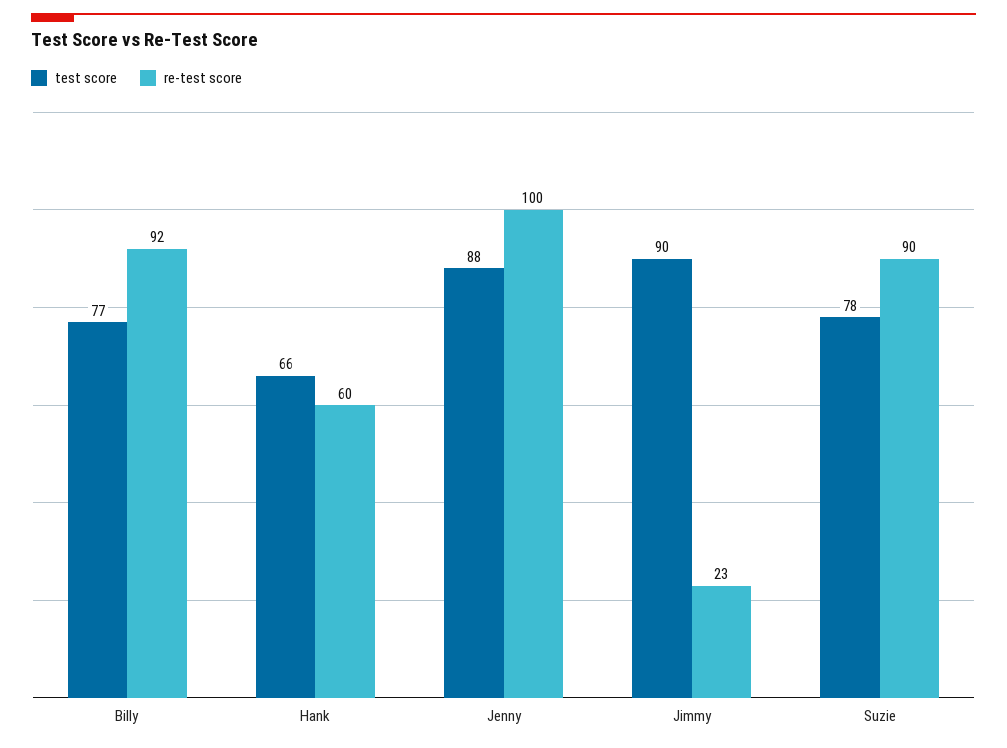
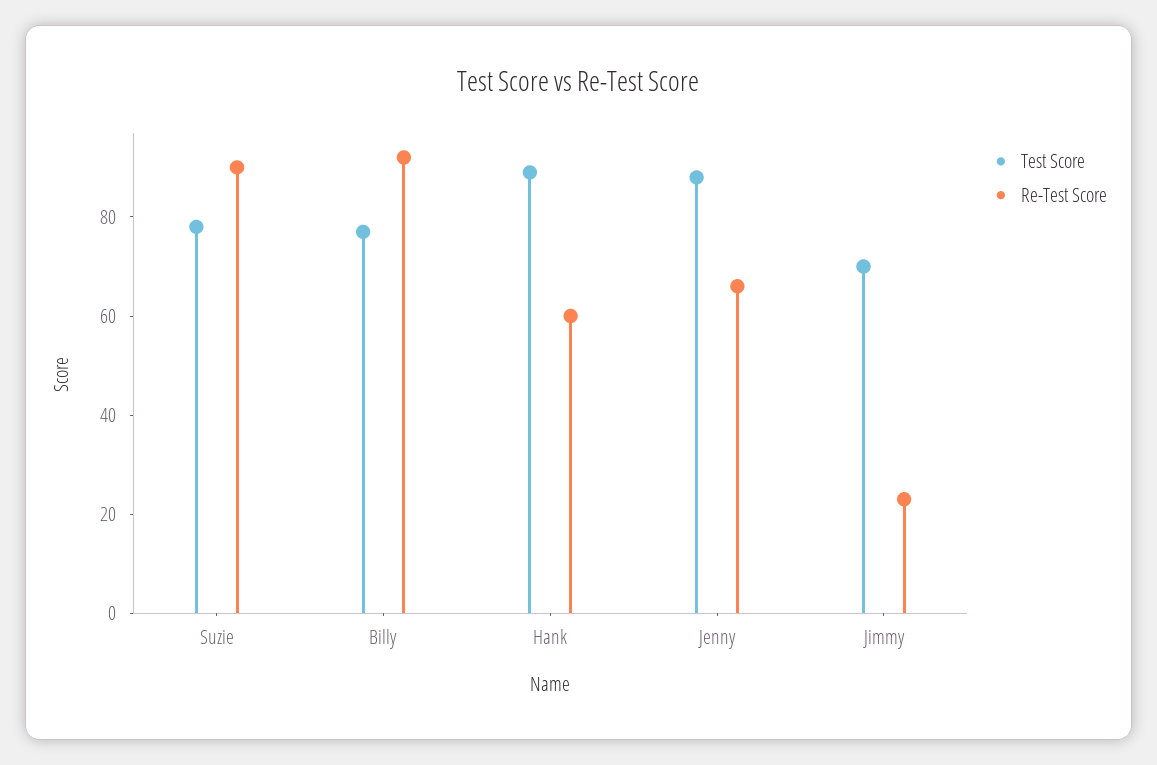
test score, Hank: 66 -> 90
re-test score, Jenny: 100 -> 65
test score, Jimmy: 90 -> 70

